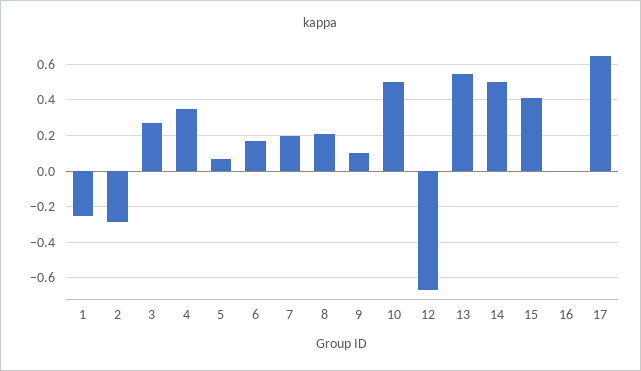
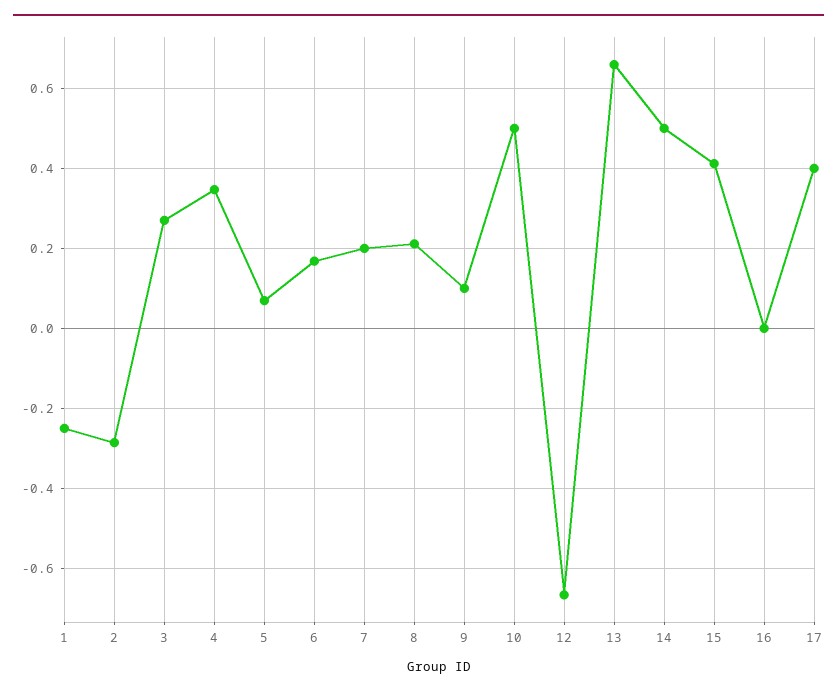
13: 0.55 -> 0.66
17: 0.65 -> 0.4

